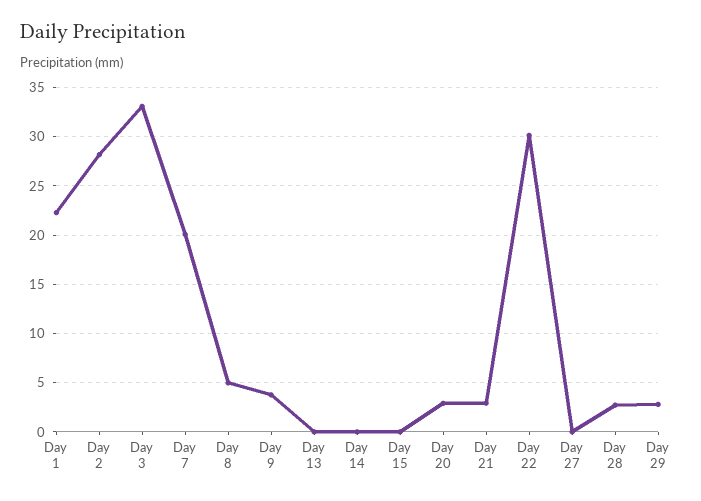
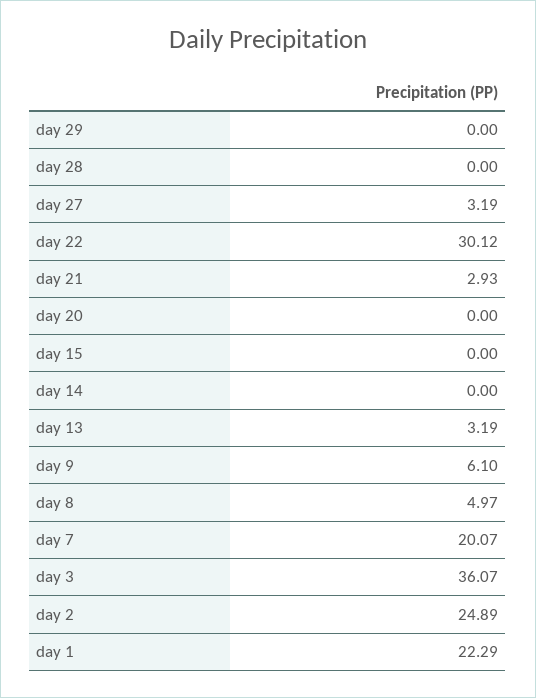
Day 2: 28 -> 24.89
Day 3: 33 -> 36.07
Day 9: 4 -> 6.1
Day 13: 0 -> 3.19
Day 20: 3 -> 0
Day 27: 0 -> 3.19
Day 28: 3 -> 0
Day 29: 3 -> 0

